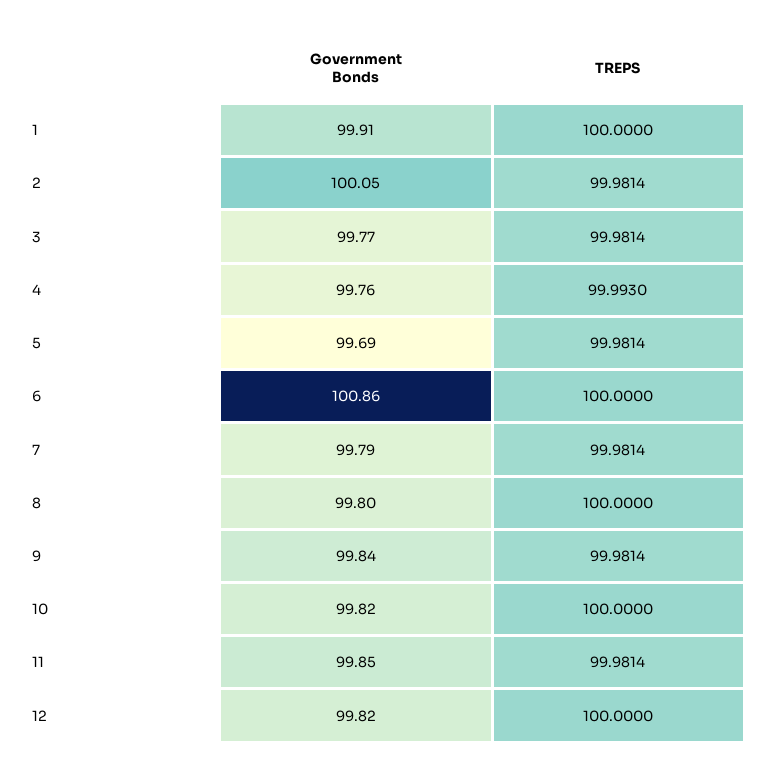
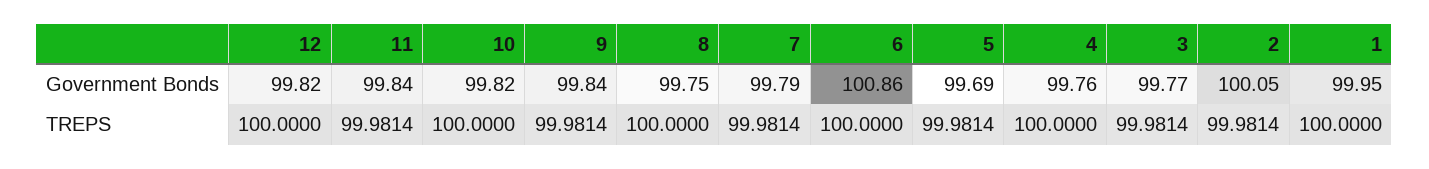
Government Bonds, 1: 99.91 -> 99.95
TREPS, 4: 99.993 -> 100
Government Bonds, 8: 99.8 -> 99.75
Government Bonds, 11: 99.85 -> 99.84

